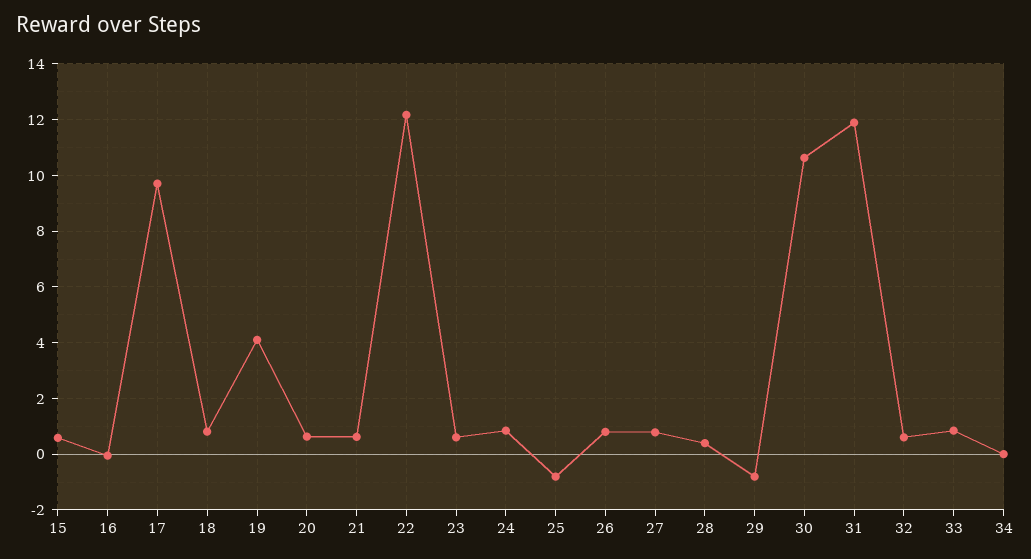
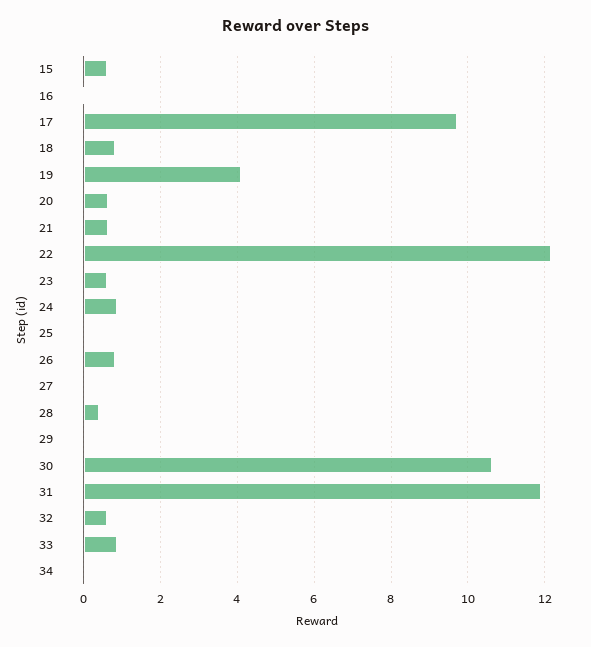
25: -0.75 -> 0
27: 0.75 -> 0
29: -0.75 -> 0

